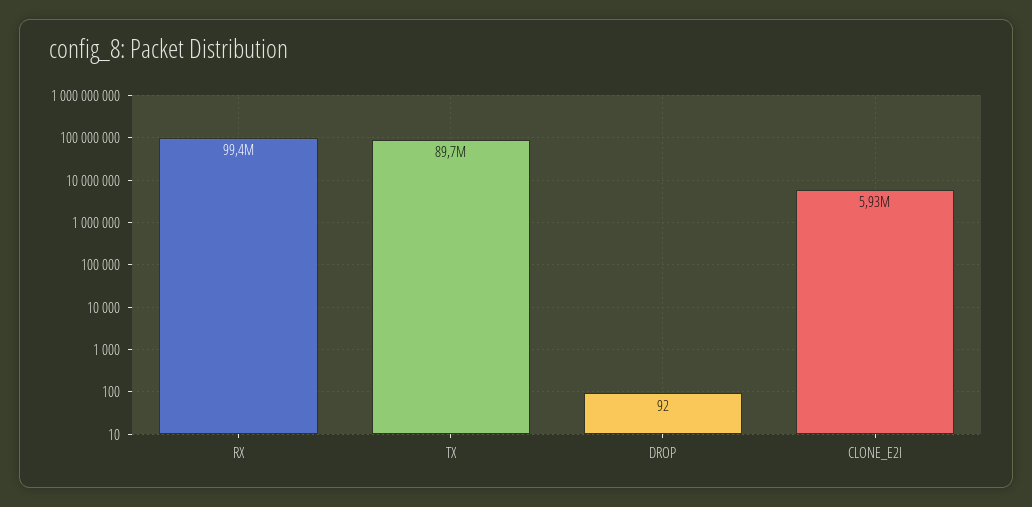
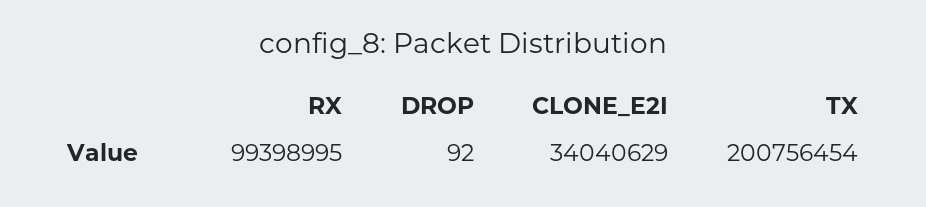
TX: 89700000 -> 200756454
CLONE_E2I: 5930000 -> 34040629

